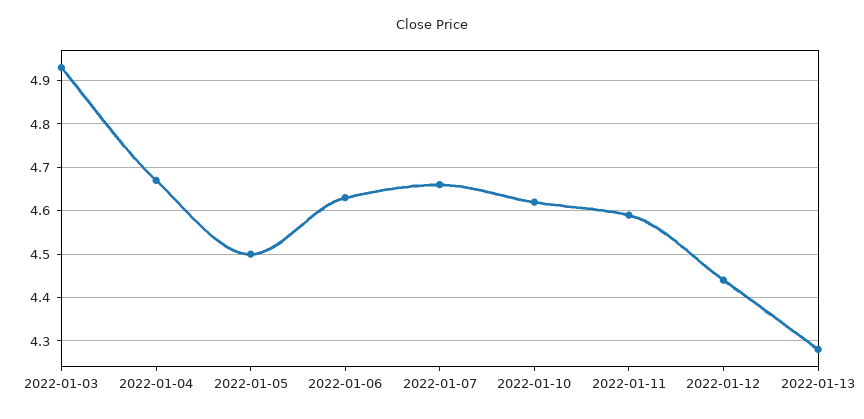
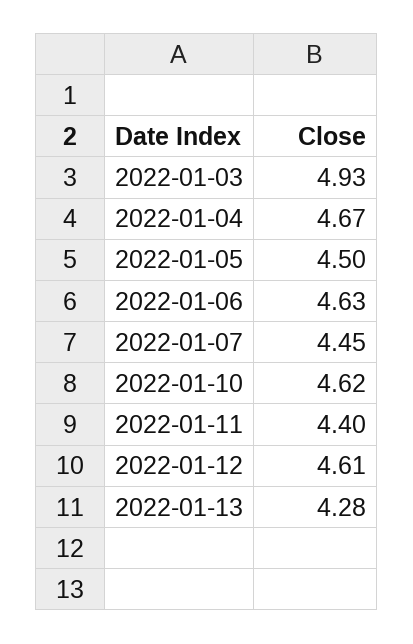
2022-01-07: 4.65 -> 4.45
2022-01-11: 4.6 -> 4.4
2022-01-12: 4.45 -> 4.61

